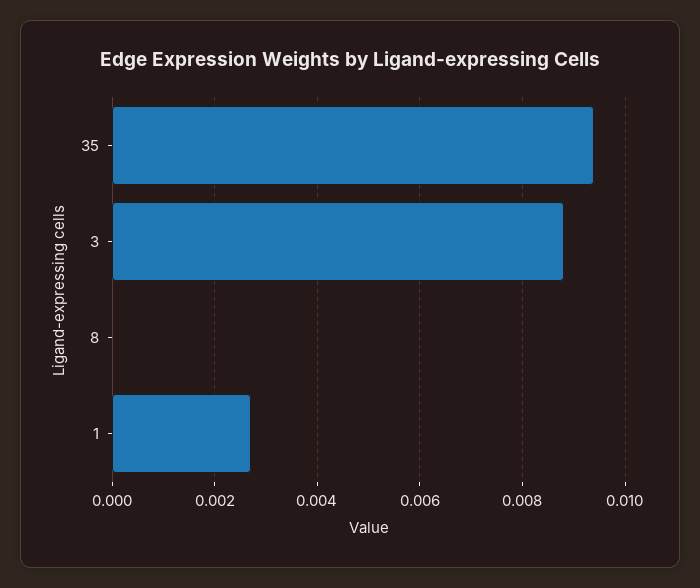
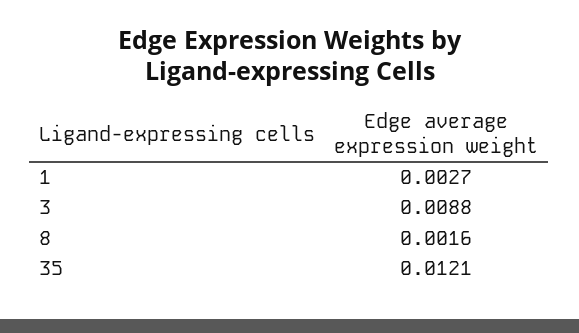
35: 0.0095 -> 0.0121
8: 0 -> 0.0016

